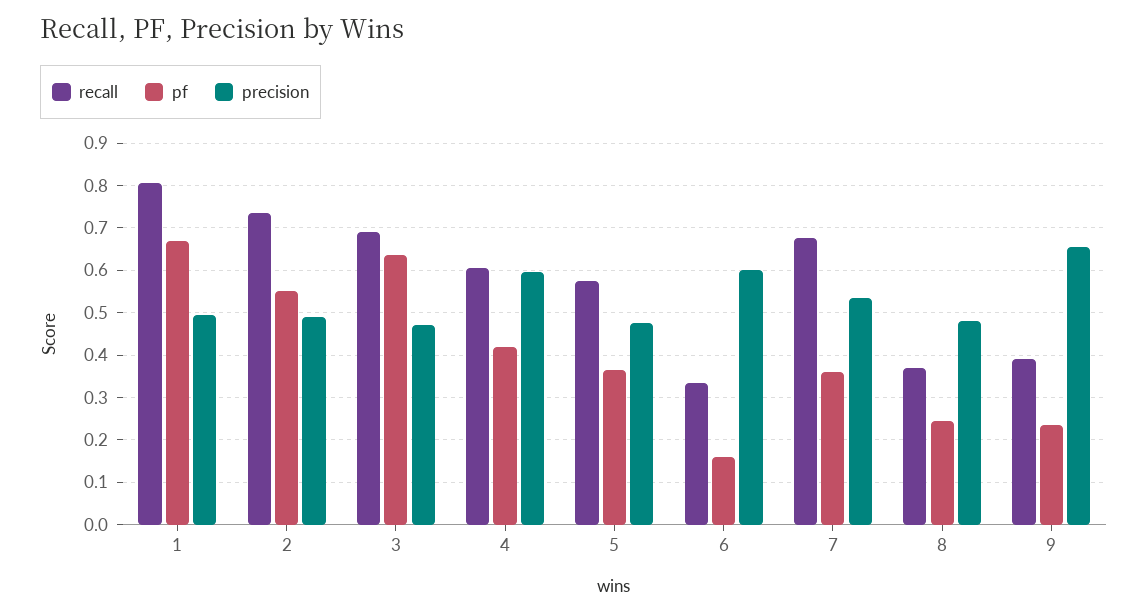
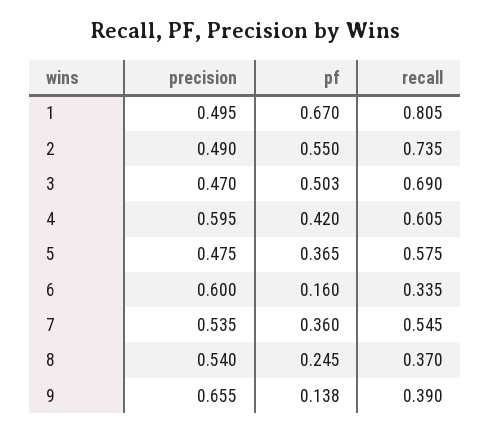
pf, 3: 0.64 -> 0.503
recall, 7: 0.68 -> 0.545
precision, 8: 0.48 -> 0.54
pf, 9: 0.24 -> 0.138

